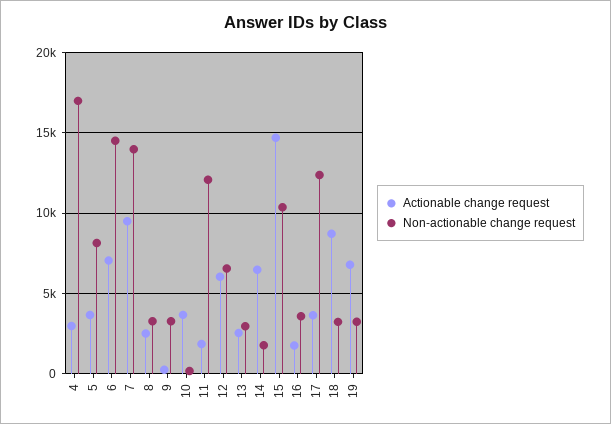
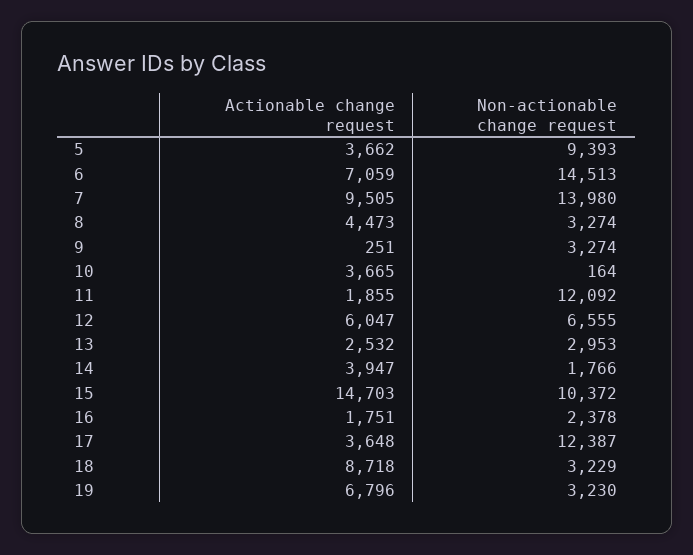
Actionable change request, 4: 3000 -> none
Non-actionable change request, 4: 17000 -> none
Non-actionable change request, 5: 8000 -> 9393
Actionable change request, 8: 2500 -> 4473
Actionable change request, 14: 6500 -> 3947
Non-actionable change request, 16: 3500 -> 2378

